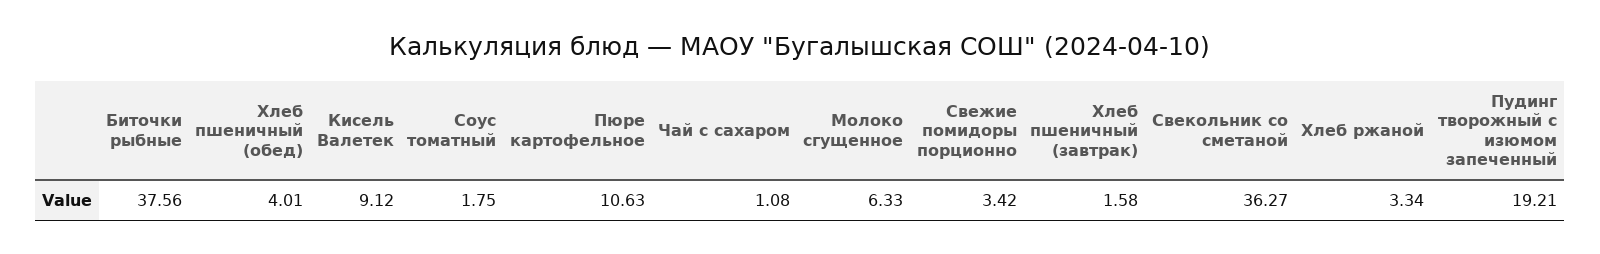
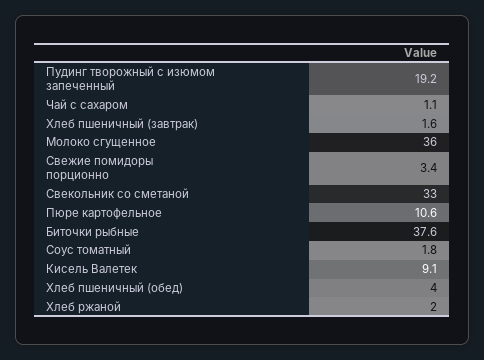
Молоко сгущенное: 6.33 -> 36
Свекольник со сметаной: 36.27 -> 33
Хлеб ржаной: 3.34 -> 2

